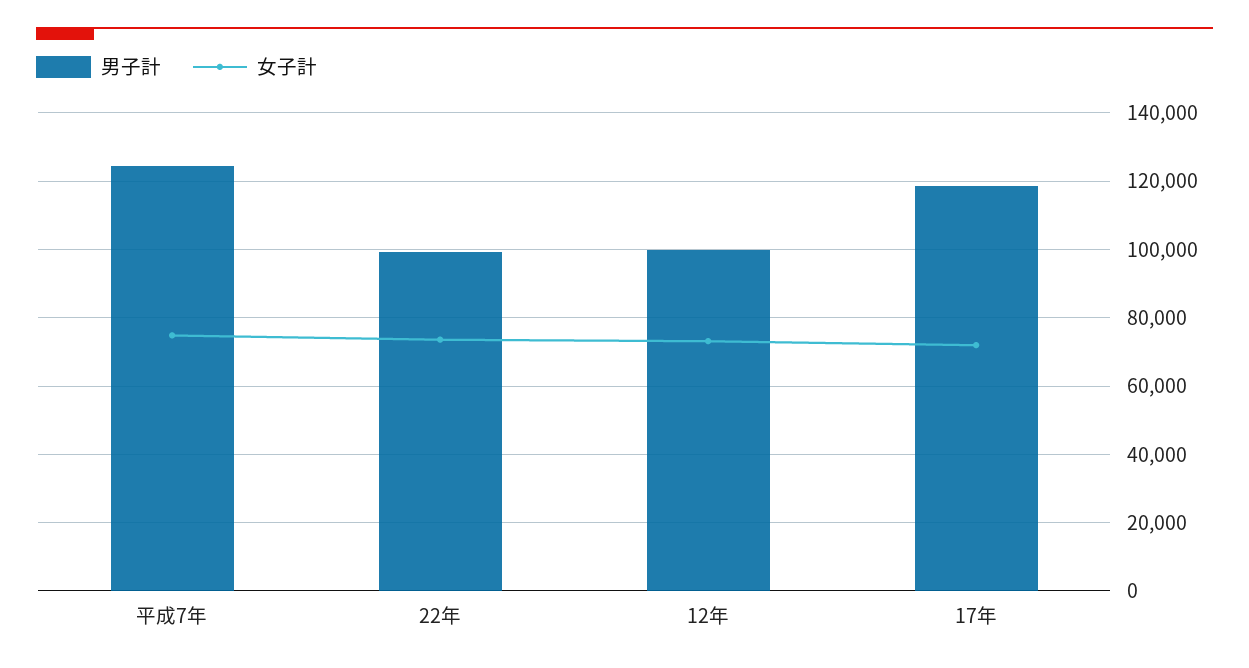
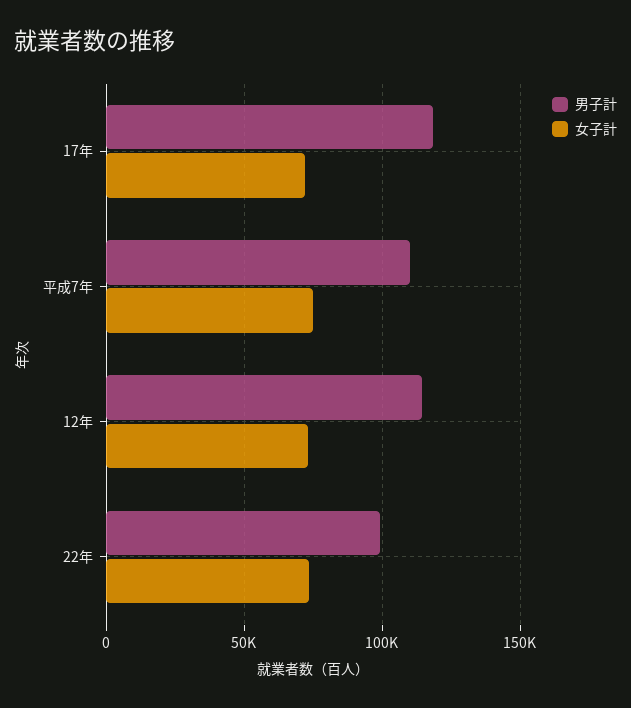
男子計, 平成7年: 124000 -> 110000
男子計, 12年: 100000 -> 115000

